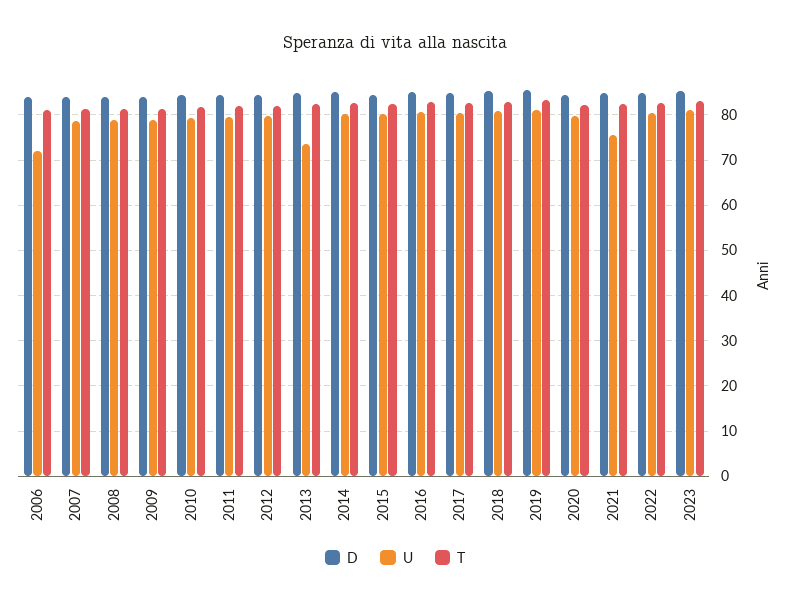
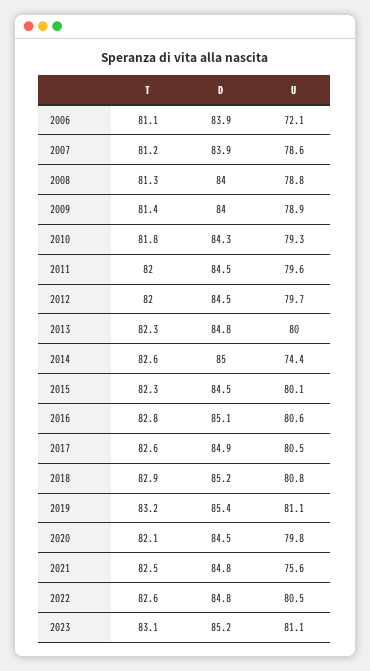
U, 2013: 74 -> 80
U, 2014: 80 -> 74.4

